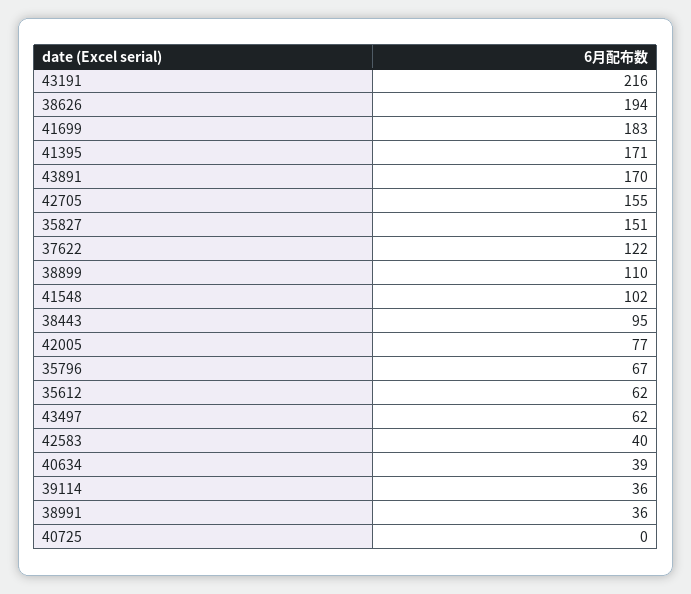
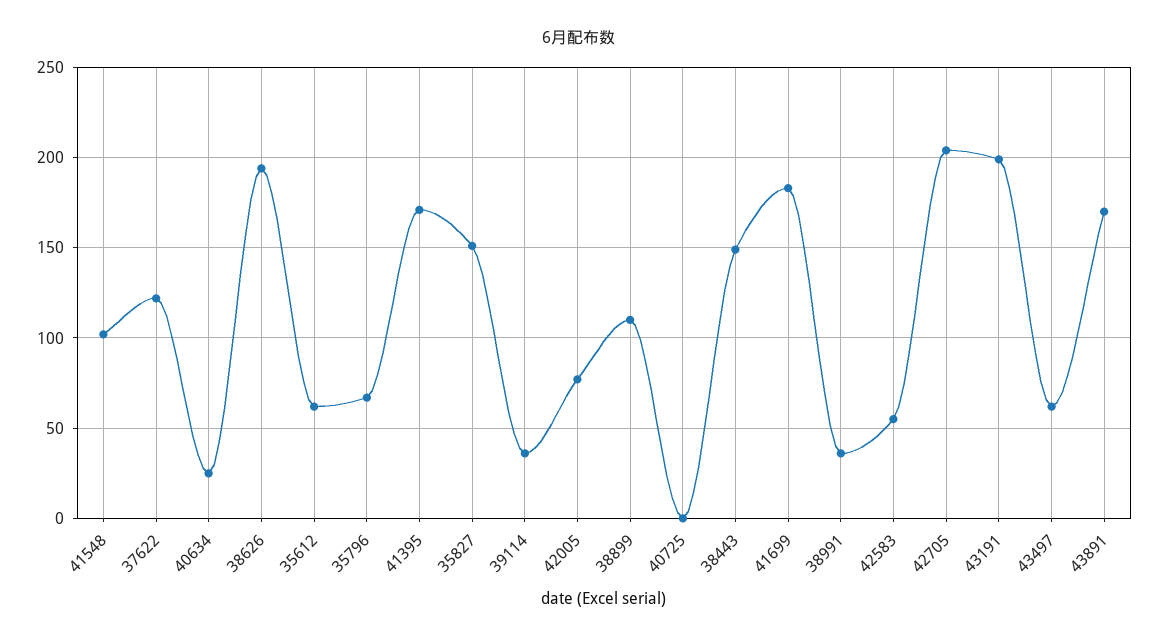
43191: 216 -> 200
42705: 155 -> 205
38443: 95 -> 150
42583: 40 -> 55
40634: 39 -> 25

